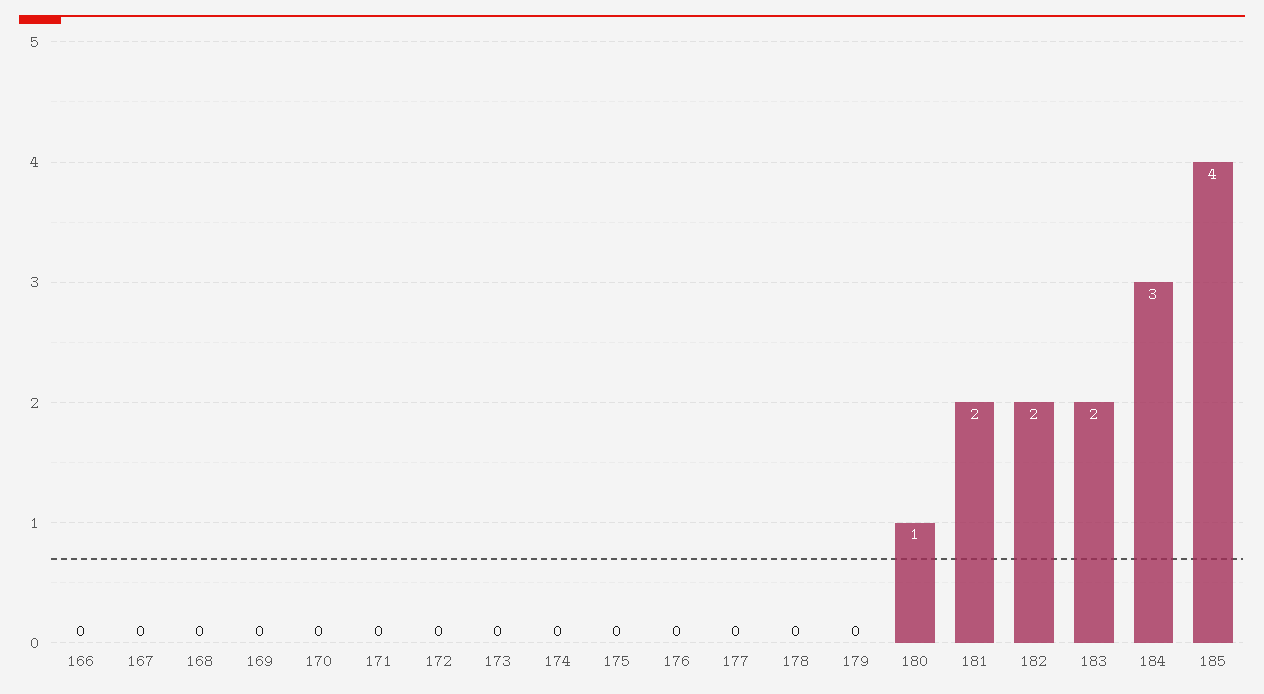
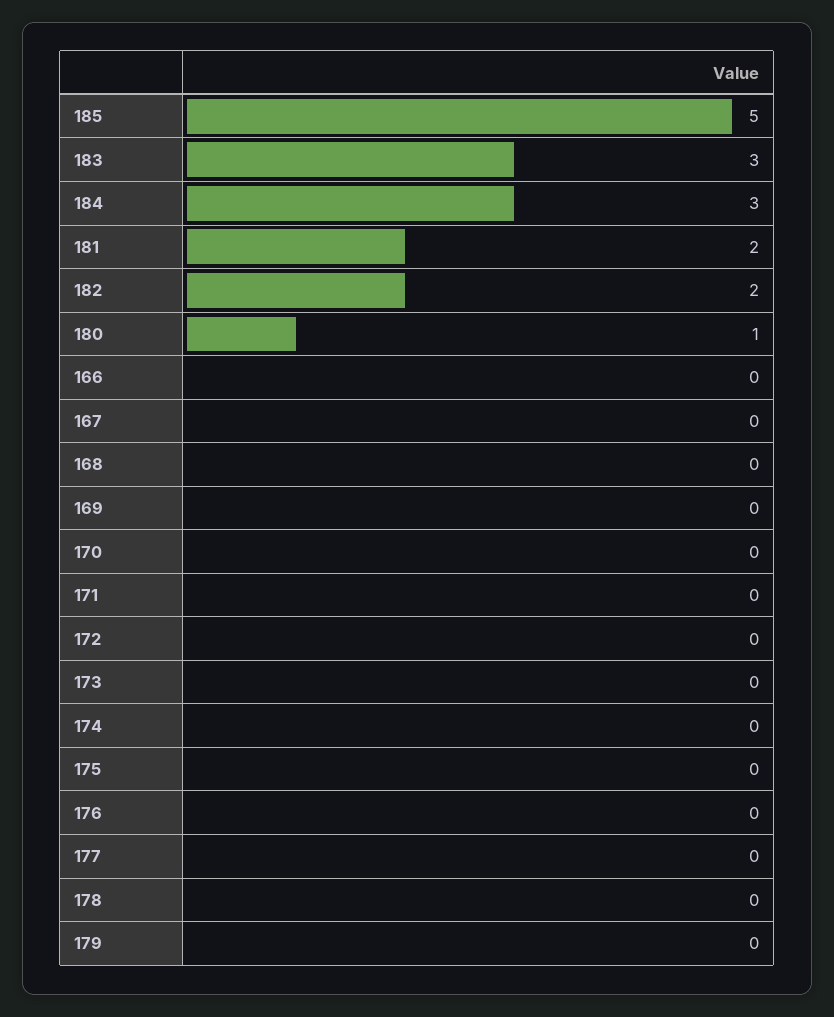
183: 2 -> 3
185: 4 -> 5

